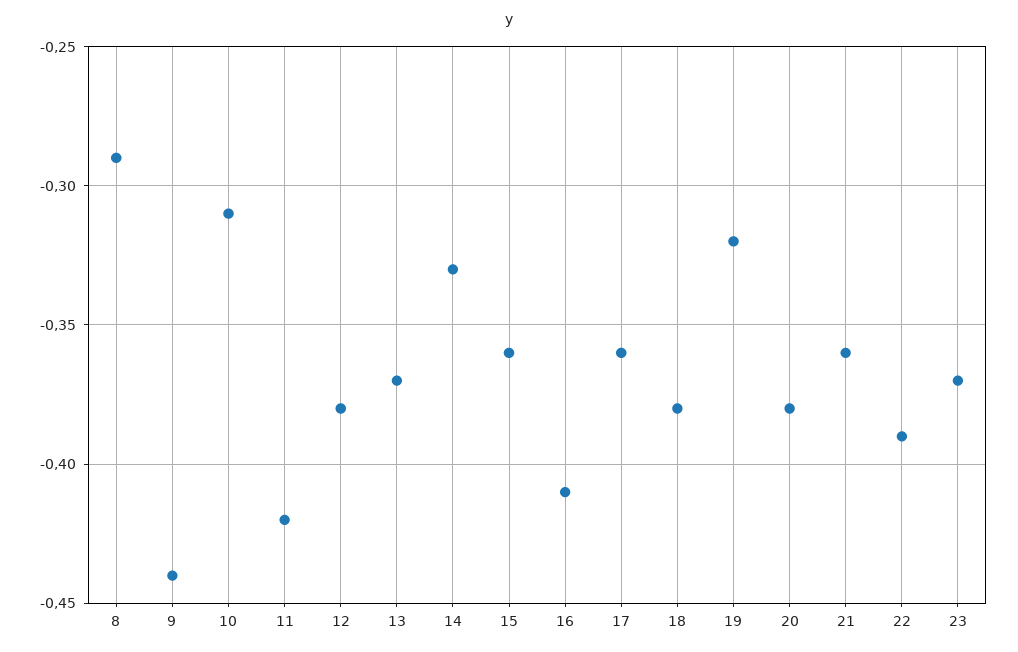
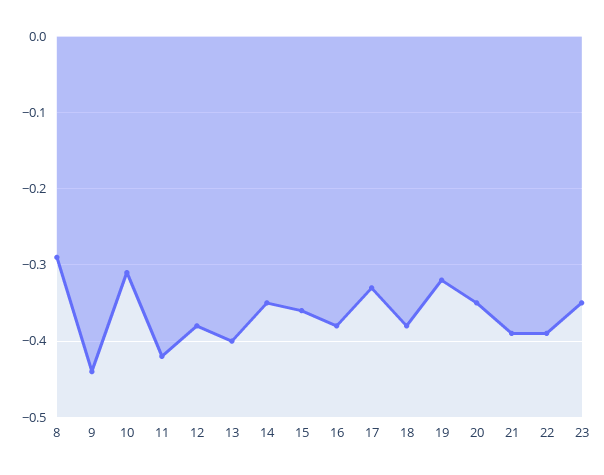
13: -0.37 -> -0.4
14: -0.33 -> -0.35
16: -0.41 -> -0.38
17: -0.36 -> -0.33
20: -0.38 -> -0.35
21: -0.36 -> -0.39
23: -0.37 -> -0.35

